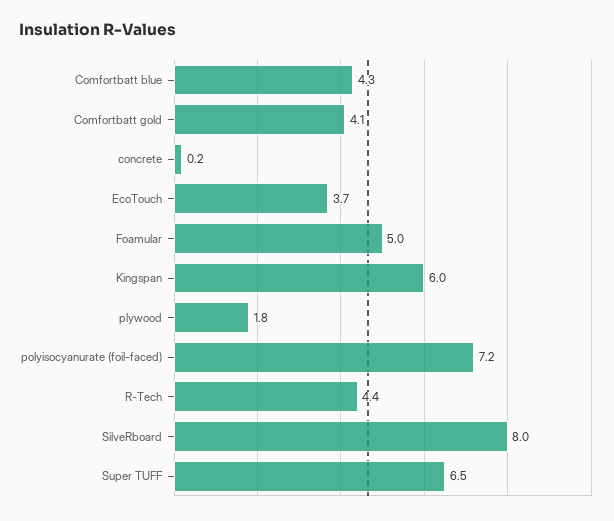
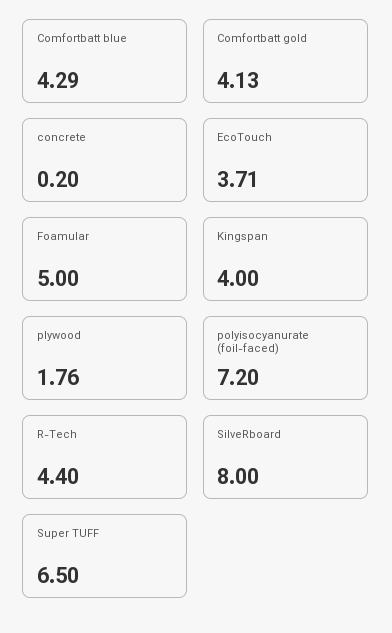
Kingspan: 6 -> 4

